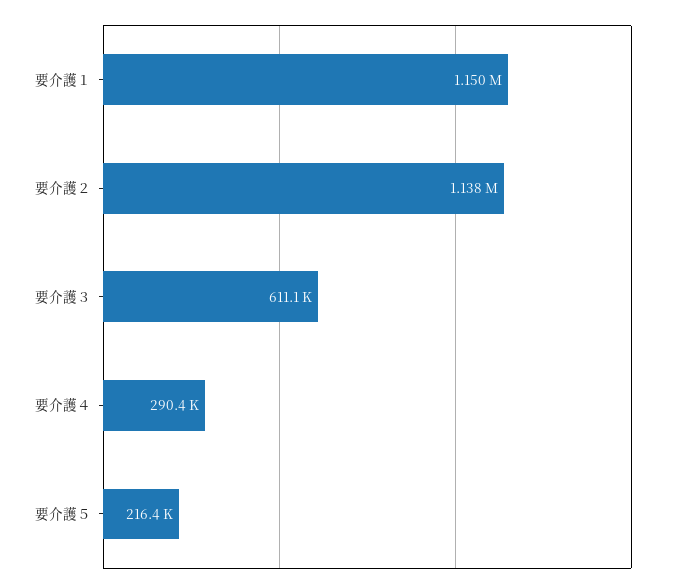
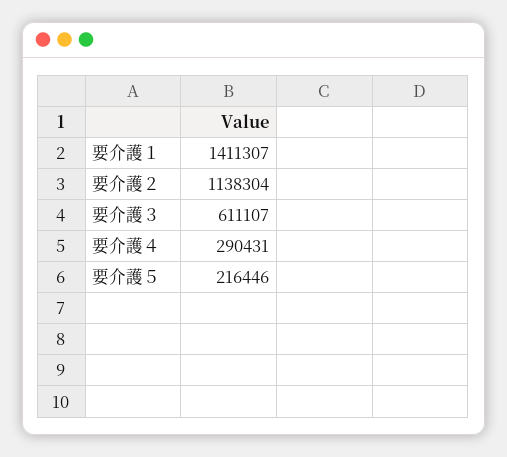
要介護１: 1150000 -> 1411307

